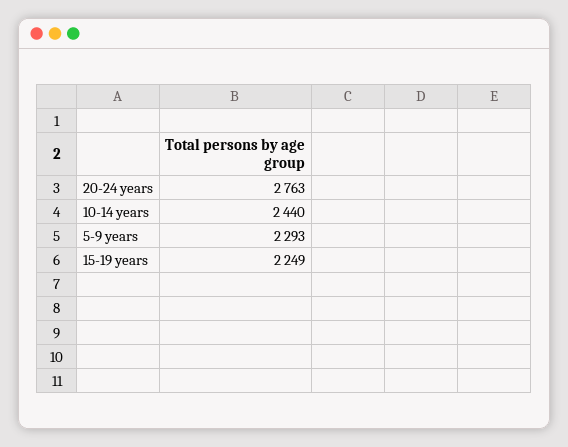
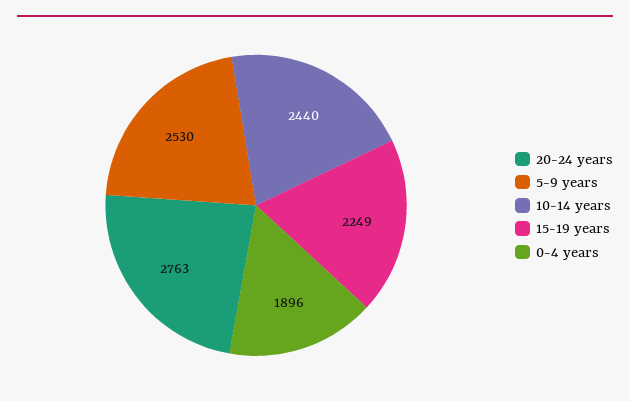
5-9 years: 2293 -> 2530
0-4 years: none -> 1896

